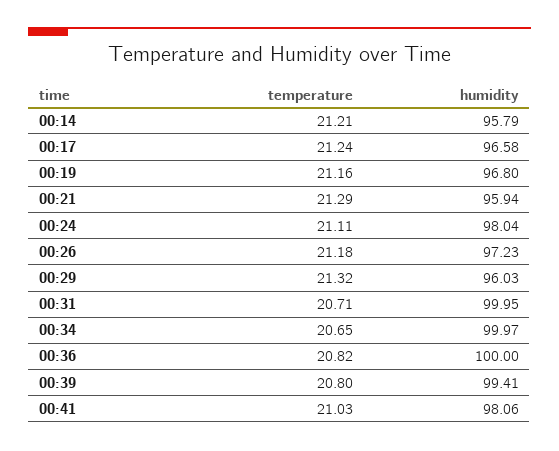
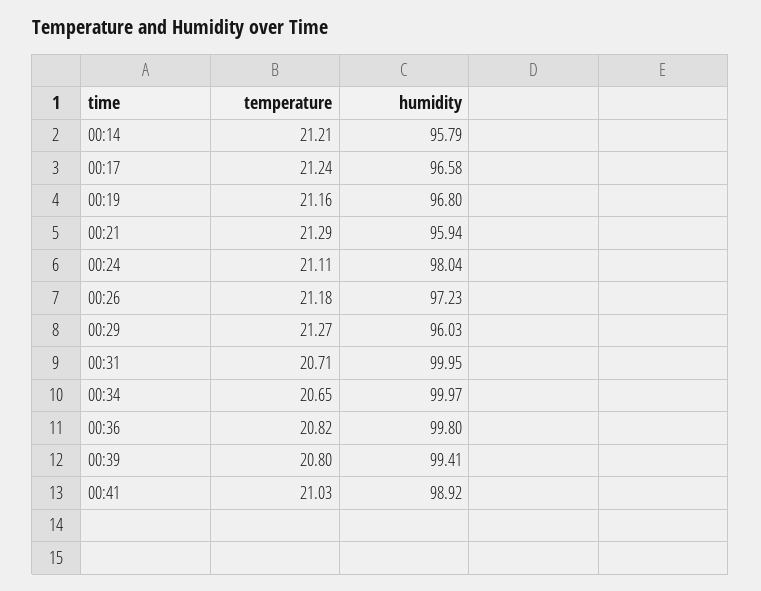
temperature, 00:29: 21.32 -> 21.27
humidity, 00:36: 100 -> 99.8
humidity, 00:41: 98.06 -> 98.92

